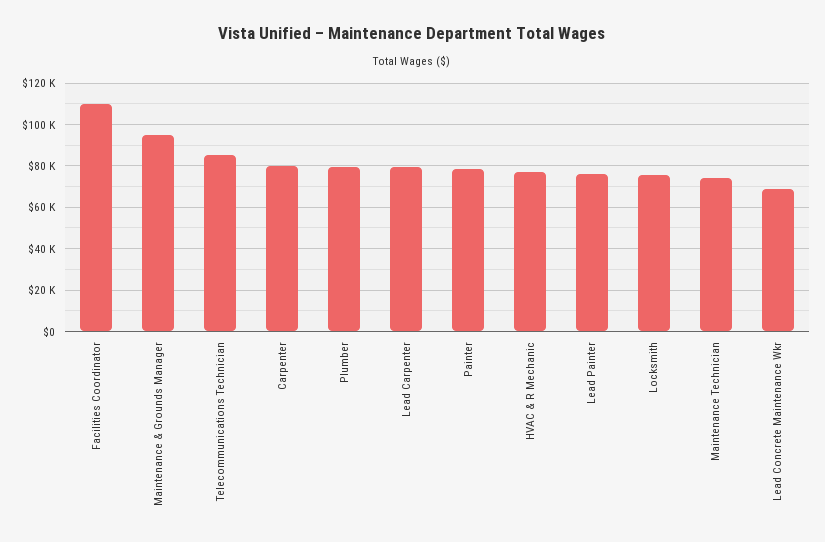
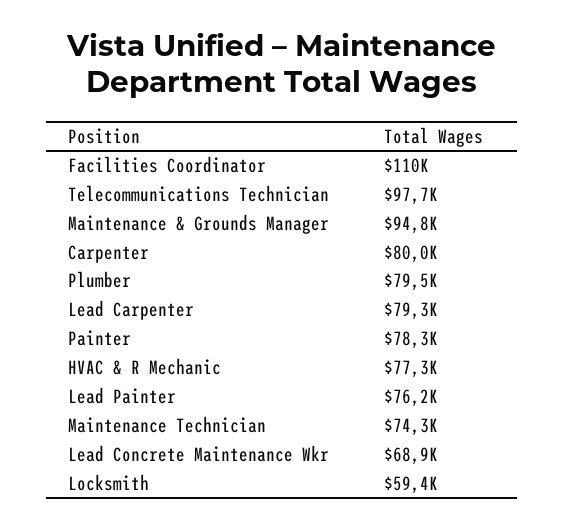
Telecommunications Technician: 85000 -> 97700
Locksmith: 75000 -> 59400

